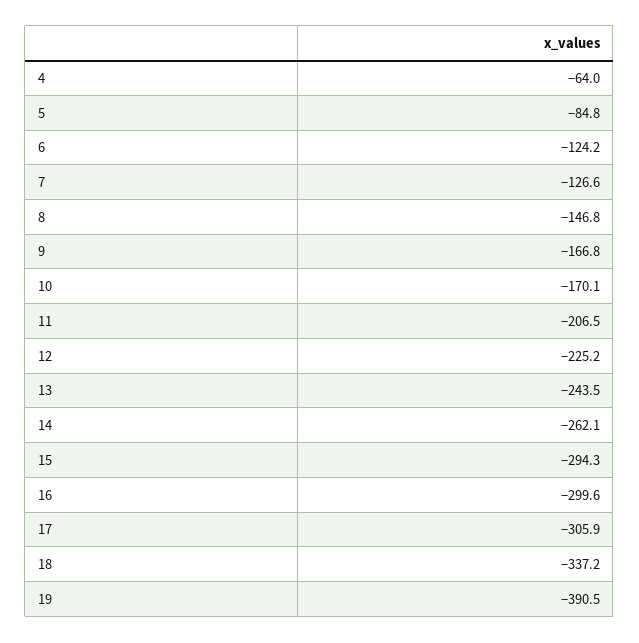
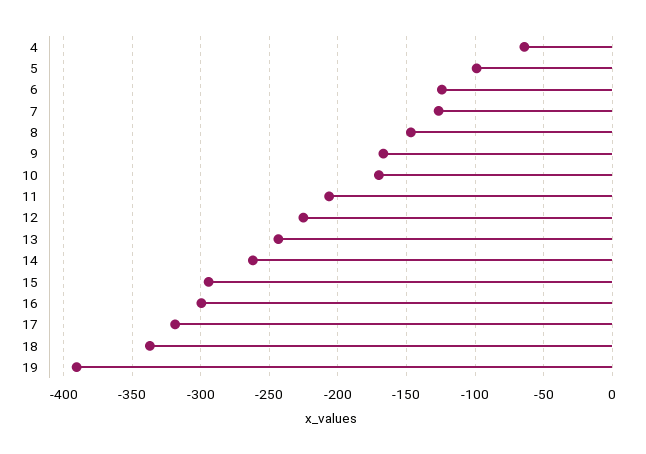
5: -84.8 -> -100
17: -305.9 -> -320

